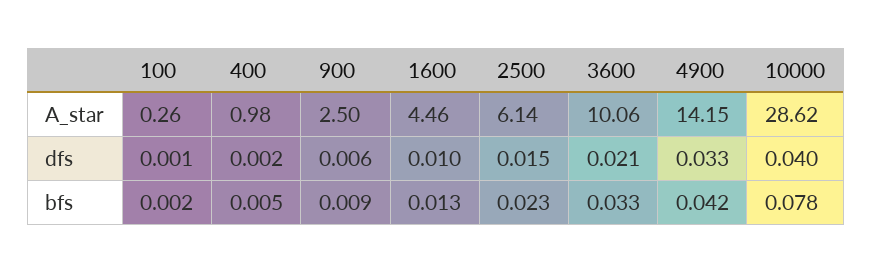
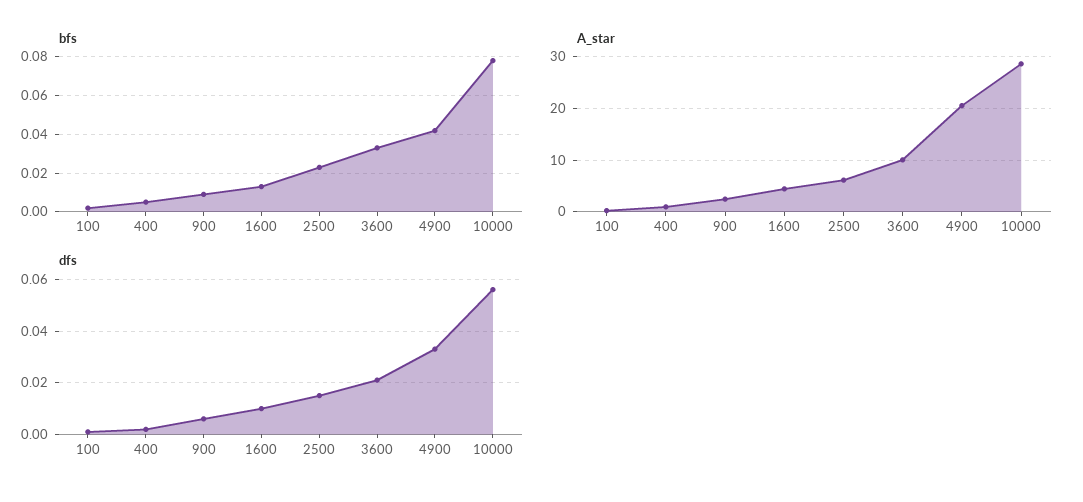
A_star, 4900: 14.15 -> 20
dfs, 10000: 0.04 -> 0.055

